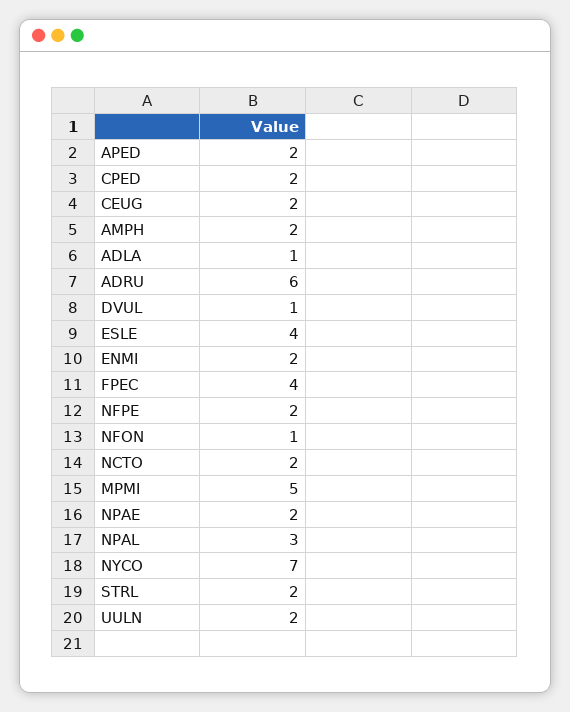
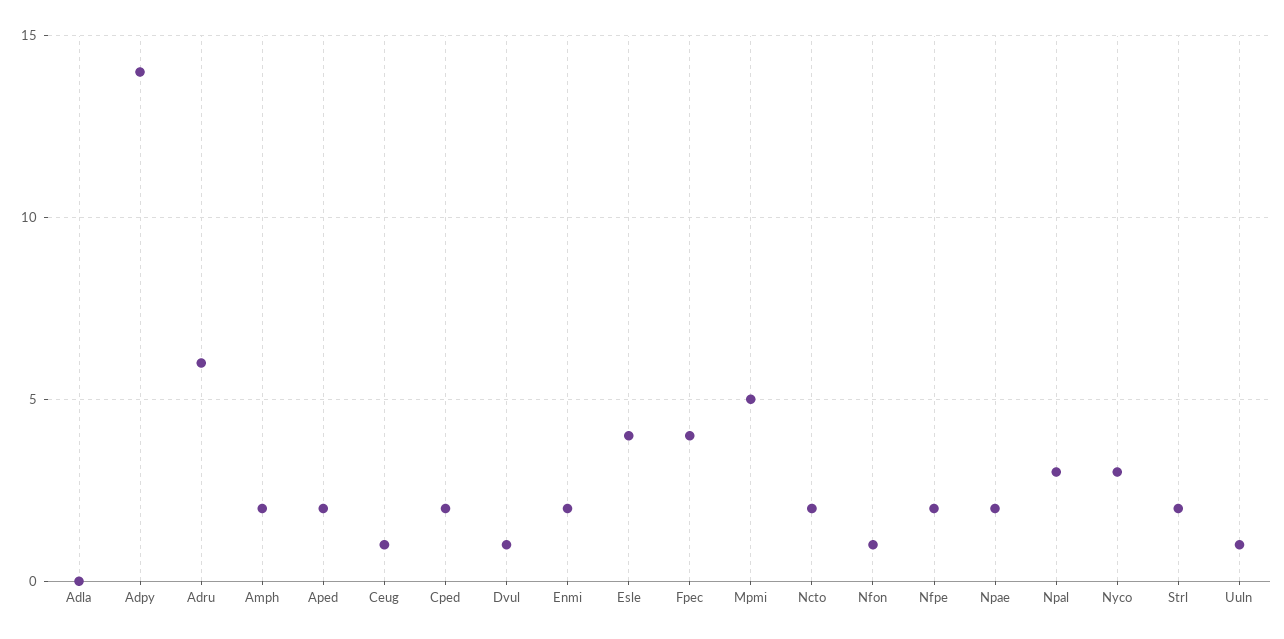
CEUG: 2 -> 1
ADLA: 1 -> 0
NYCO: 7 -> 3
UULN: 2 -> 1
Adpy: none -> 14

